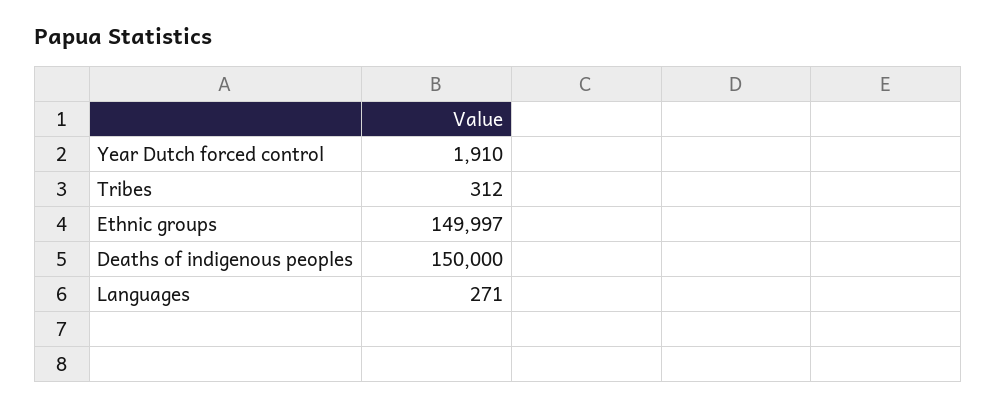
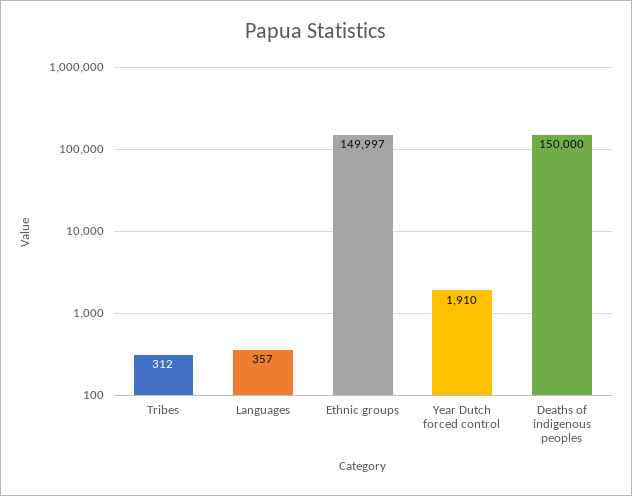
Languages: 271 -> 357

